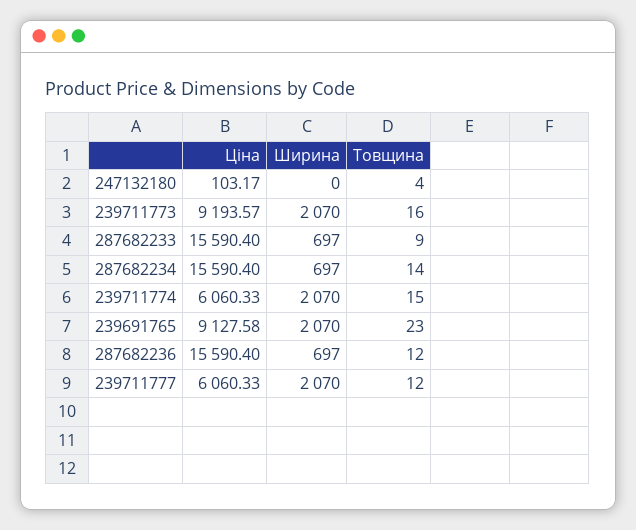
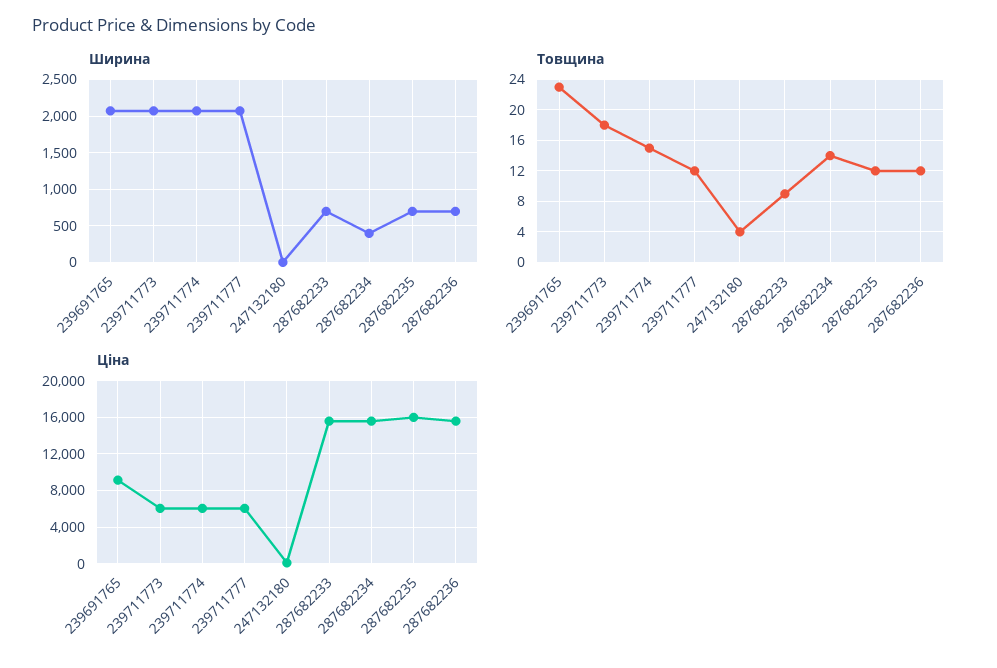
Ціна, 239711773: 9193.57 -> 6000
Товщина, 239711773: 16 -> 18
Ширина, 287682234: 697 -> 400
Ширина, 287682235: none -> 700
Товщина, 287682235: none -> 12
Ціна, 287682235: none -> 16000

